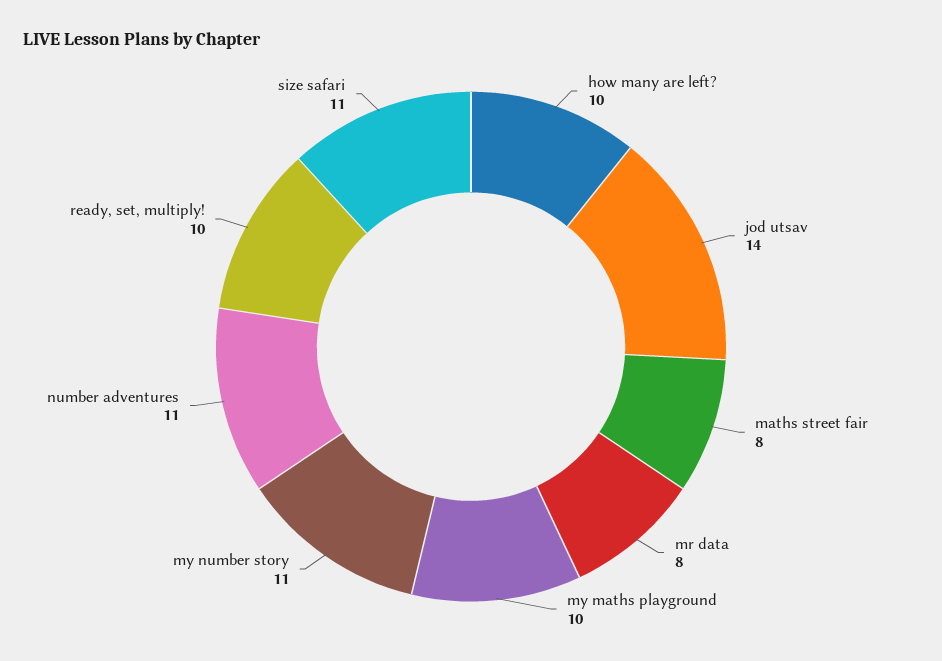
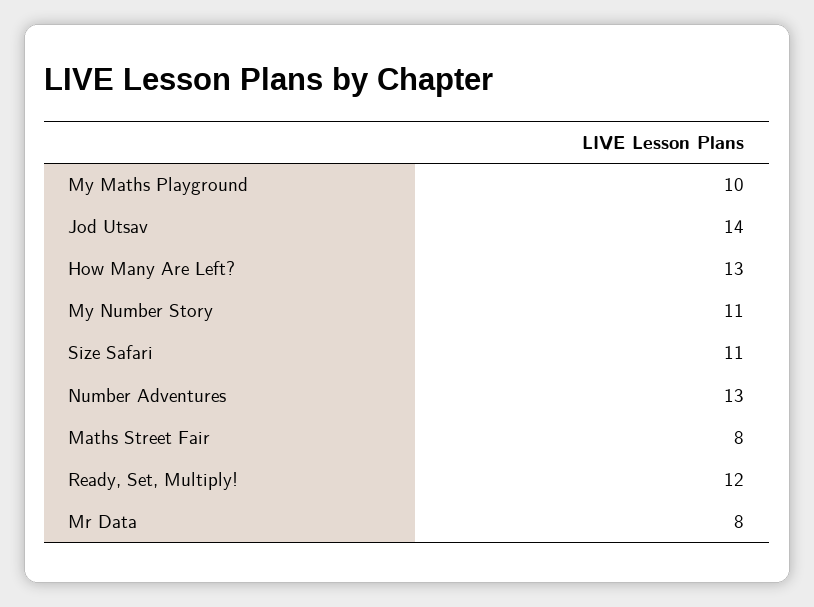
how many are left?: 10 -> 13
number adventures: 11 -> 13
ready, set, multiply!: 10 -> 12

